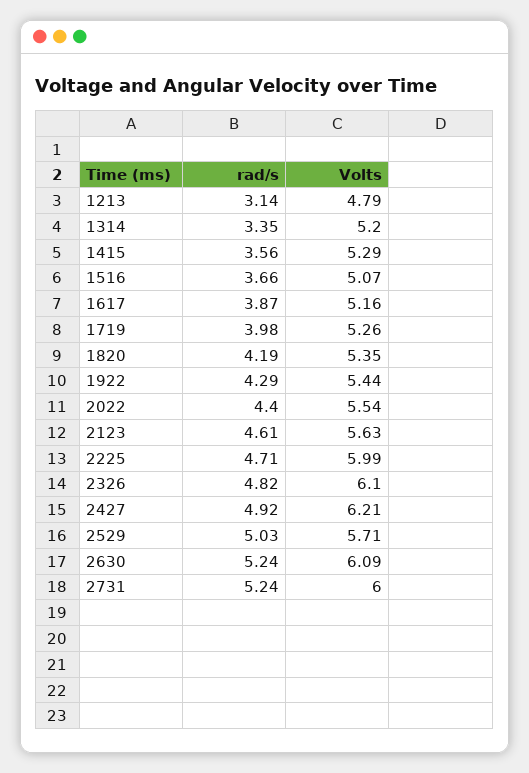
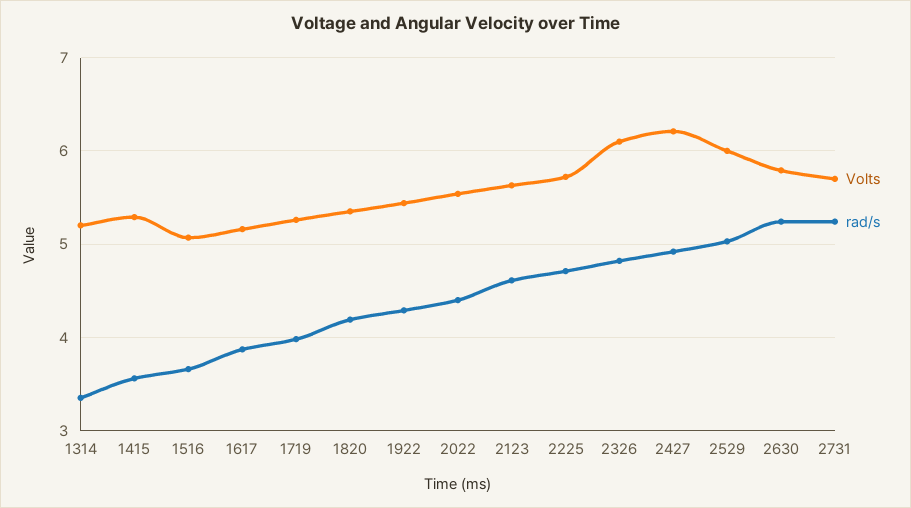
rad/s, 1213: 3.14 -> none
Volts, 1213: 4.79 -> none
Volts, 2225: 5.99 -> 5.7
Volts, 2529: 5.71 -> 6
Volts, 2630: 6.09 -> 5.8
Volts, 2731: 6 -> 5.7

